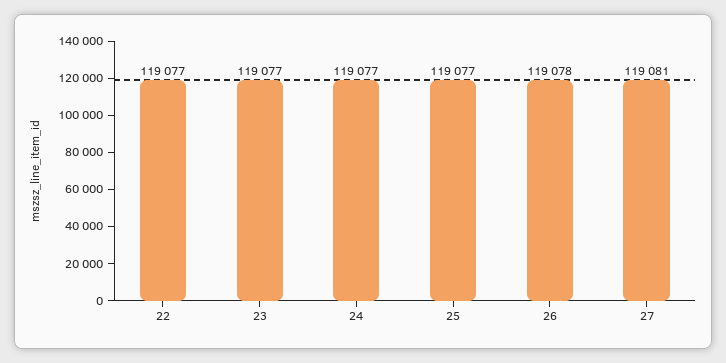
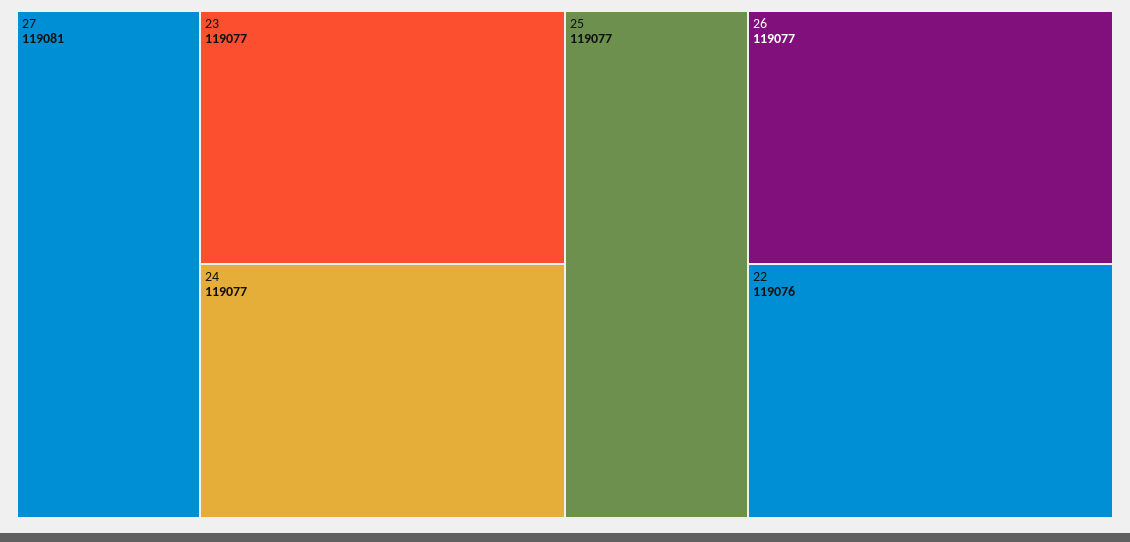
22: 119077 -> 119076
26: 119078 -> 119077

